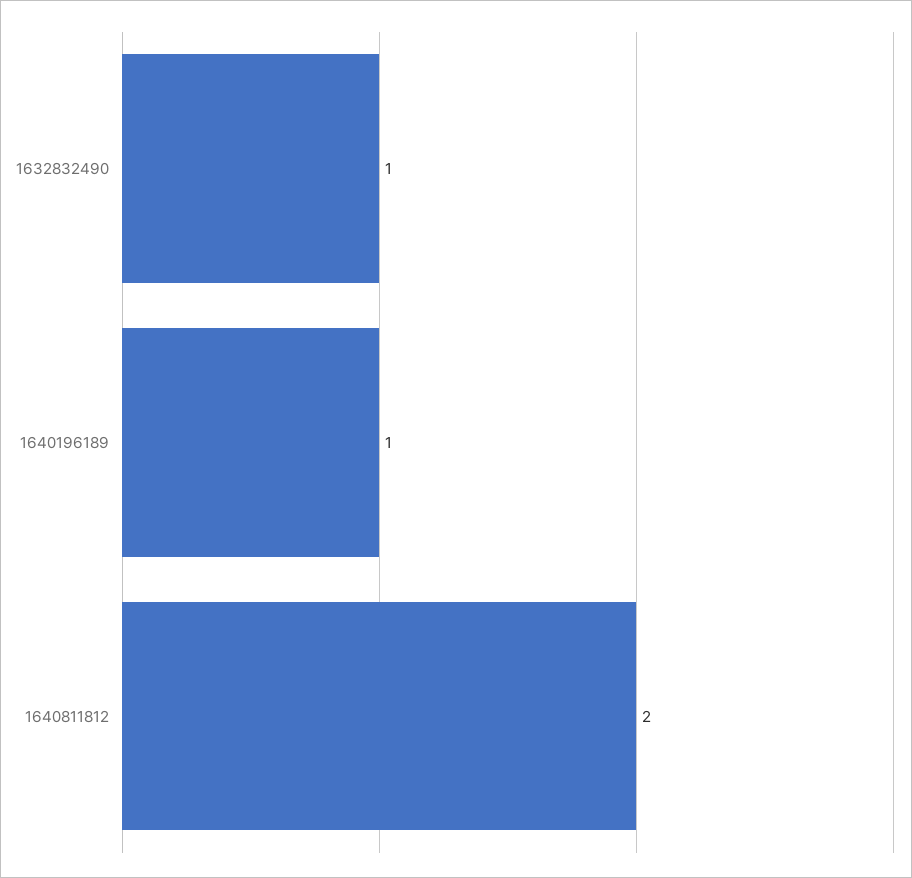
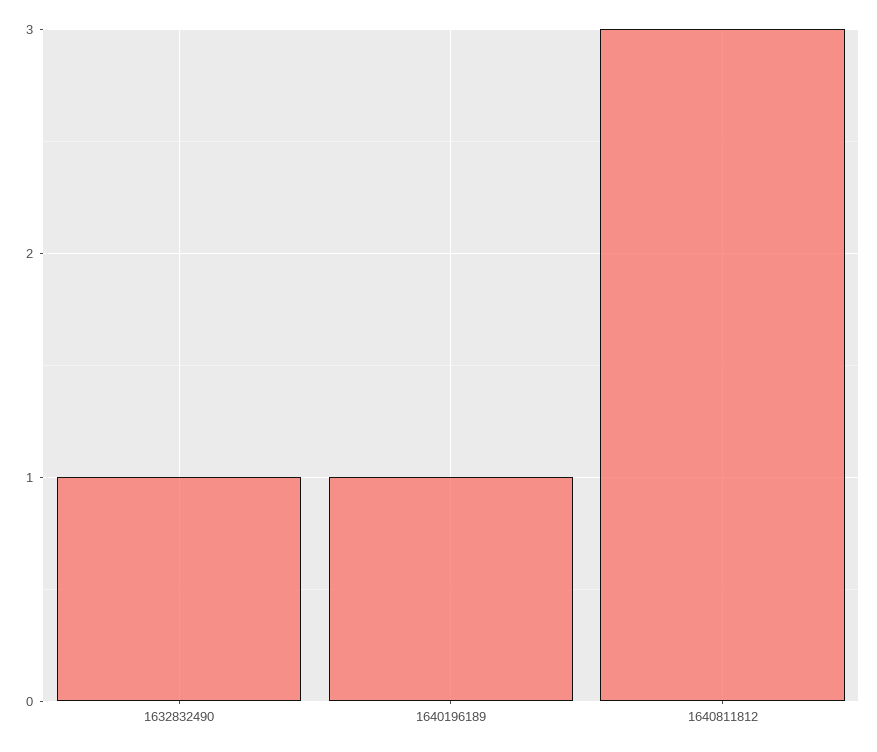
1640811812: 2 -> 3

